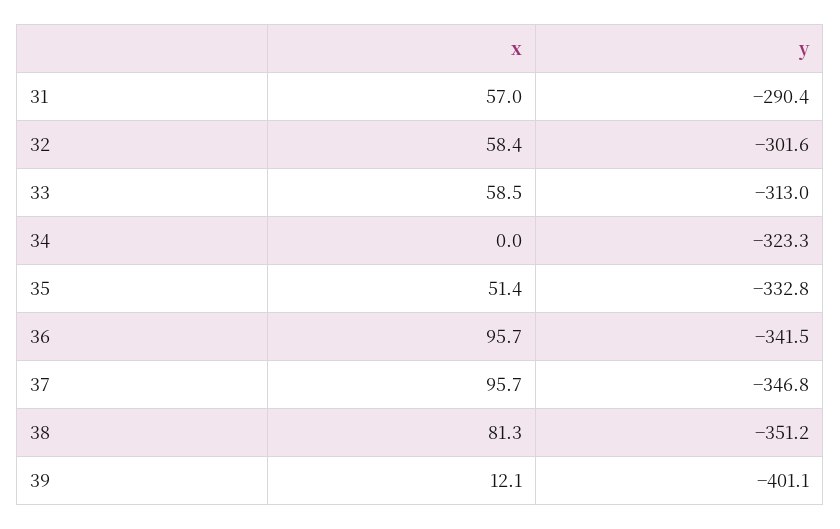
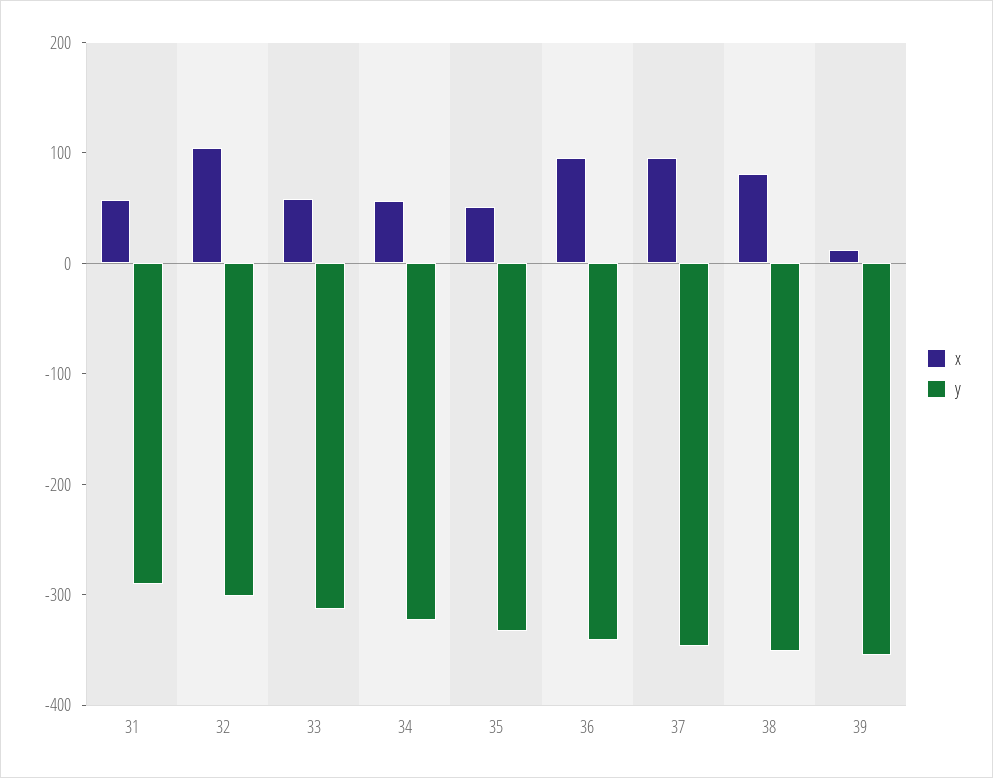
x, 32: 58.4 -> 100
x, 34: 0 -> 60
y, 39: -401.1 -> -360

